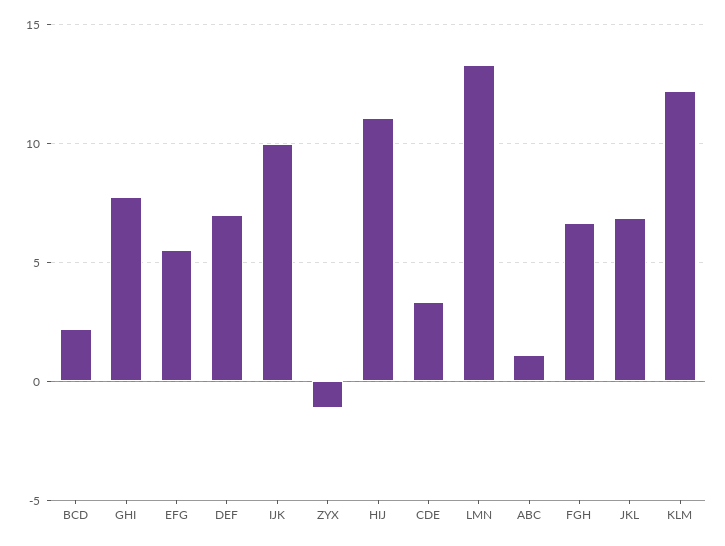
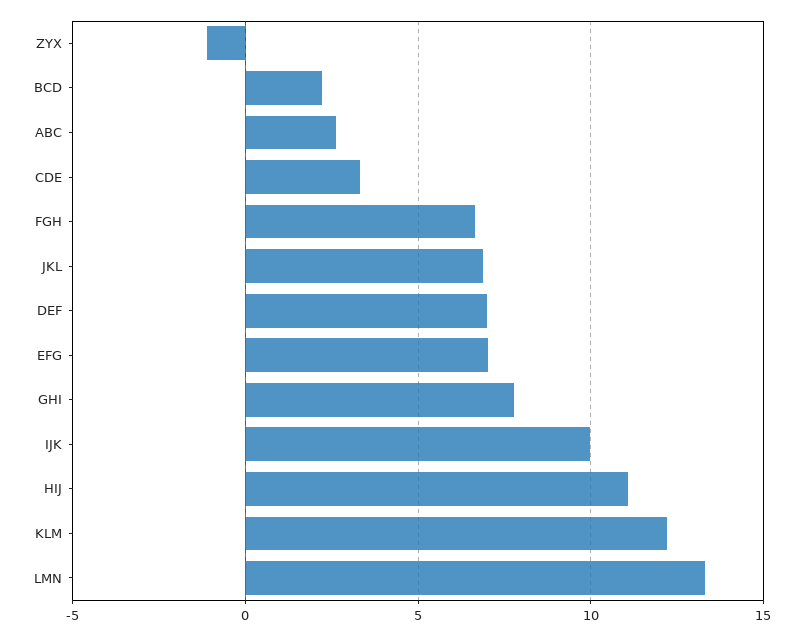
EFG: 5.5 -> 7
ABC: 1 -> 2.5

